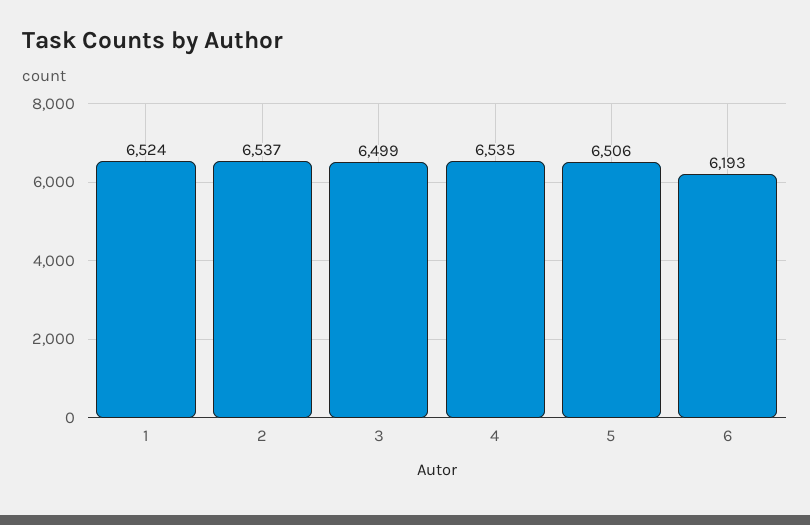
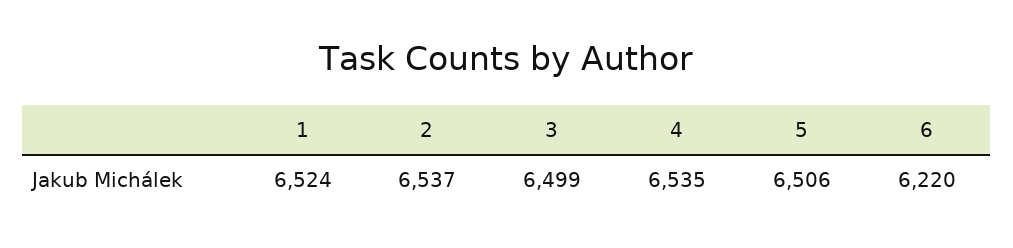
6: 6193 -> 6220

